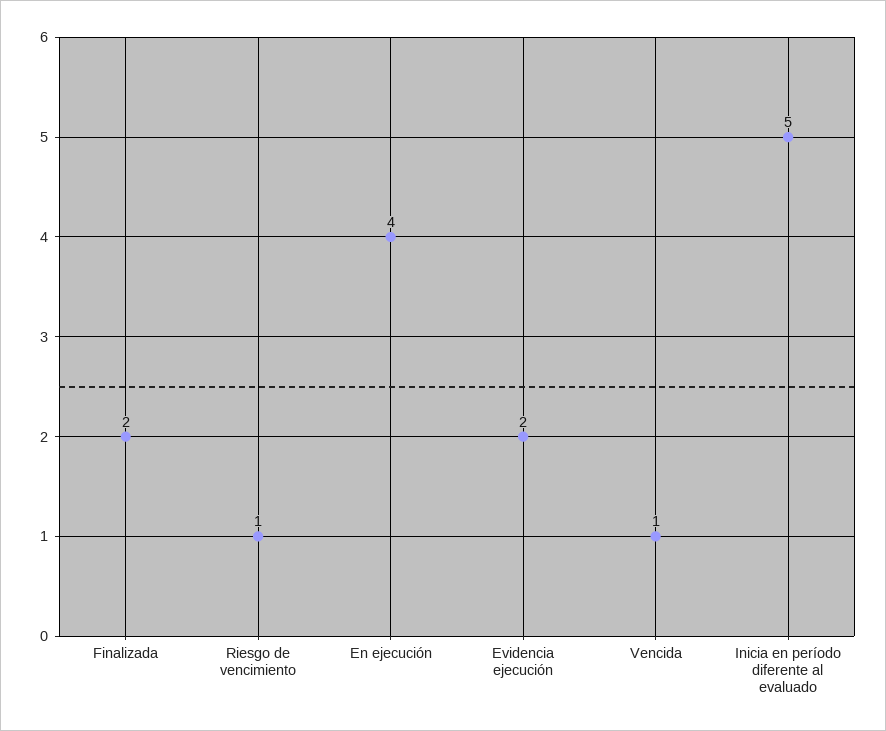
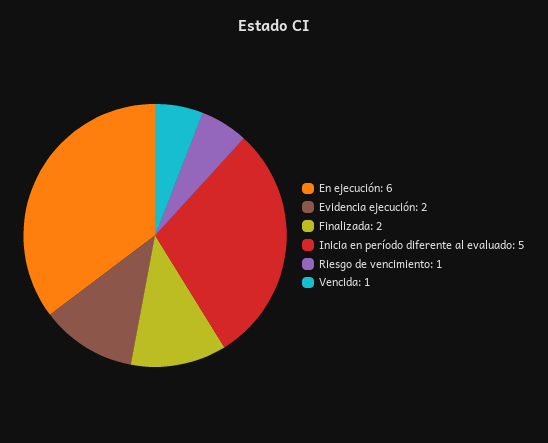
En ejecución: 4 -> 6

